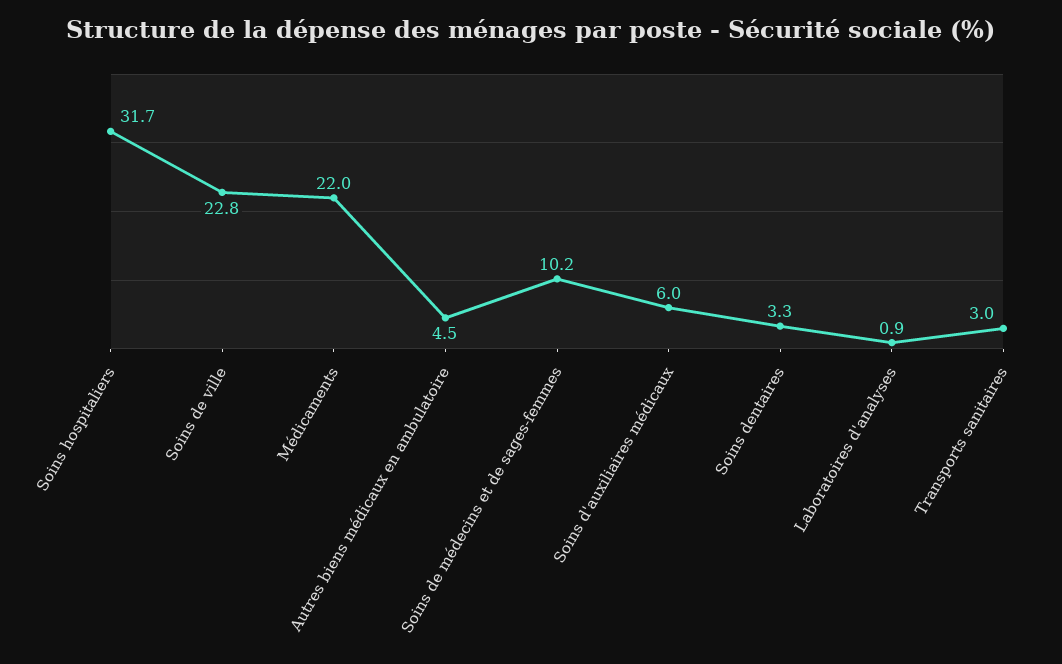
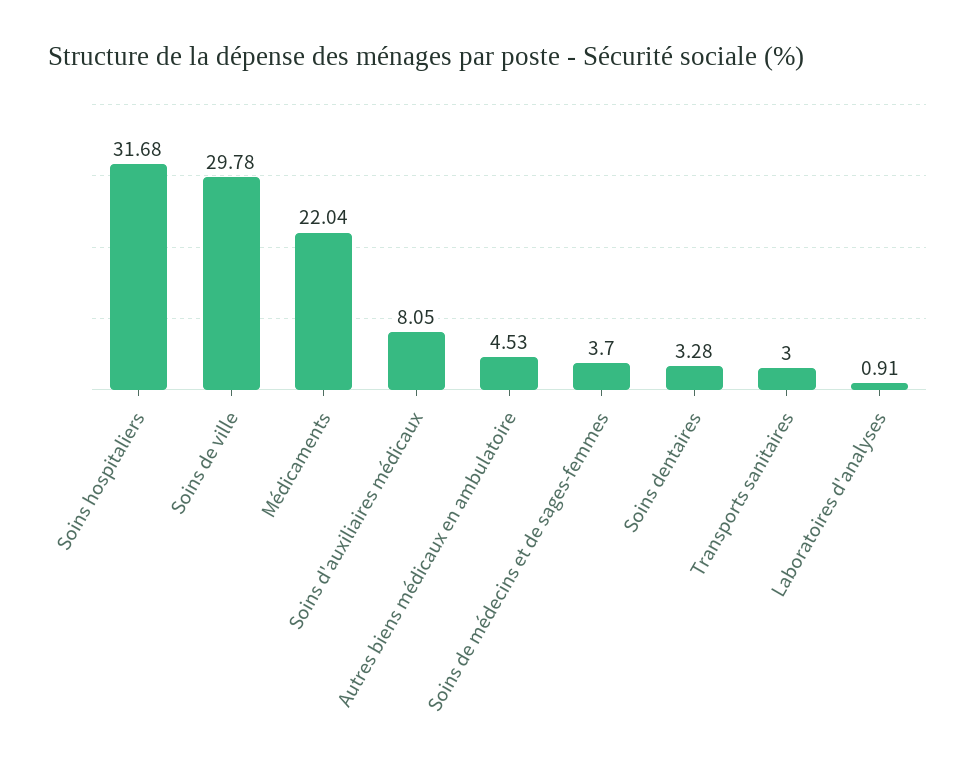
Soins de ville: 22.8 -> 29.78
Soins de médecins et de sages-femmes: 10.2 -> 3.7
Soins d'auxiliaires médicaux: 6 -> 8.05

